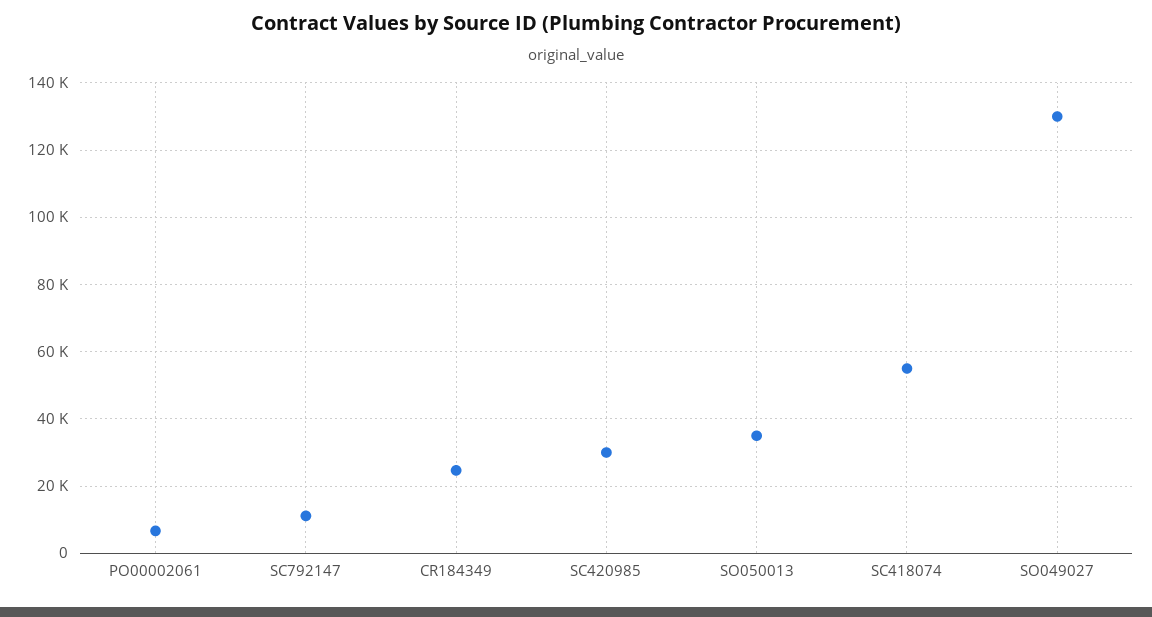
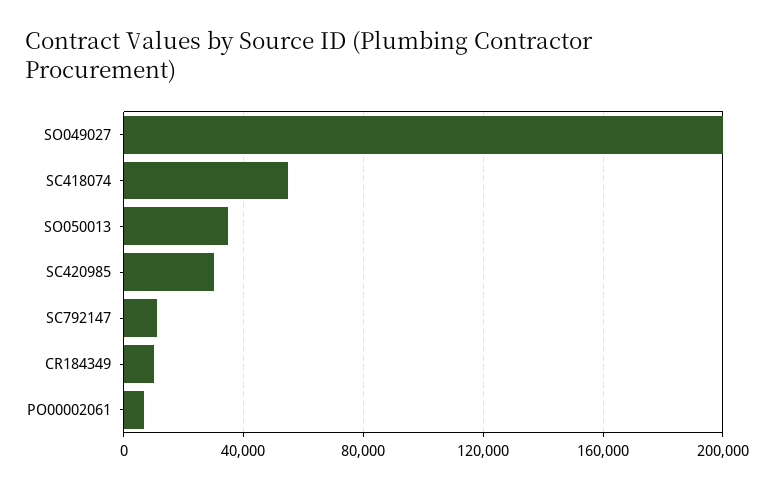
CR184349: 24000 -> 10000
SO049027: 130000 -> 200000

